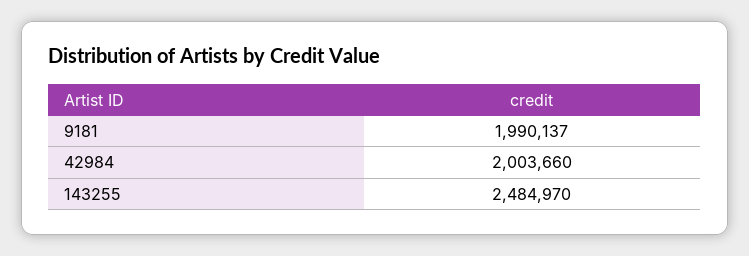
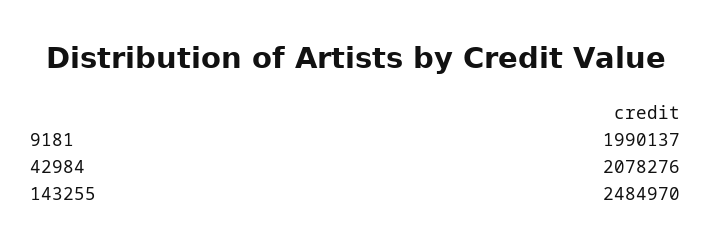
42984: 2003660 -> 2078276

